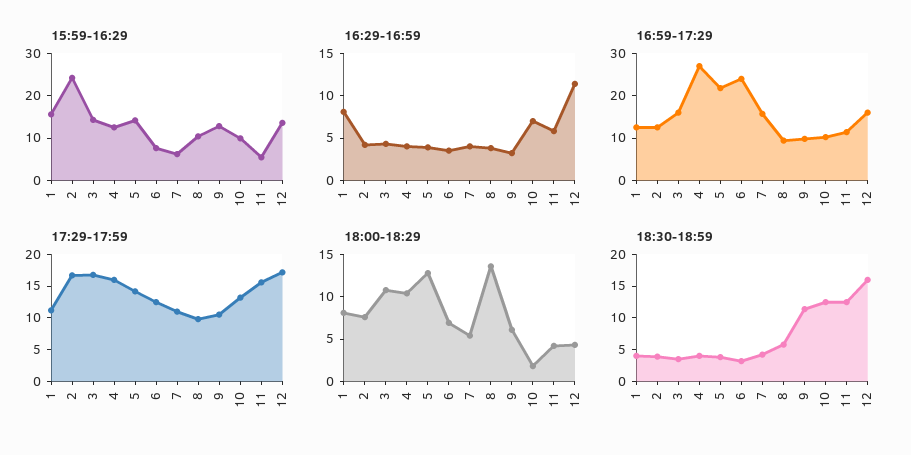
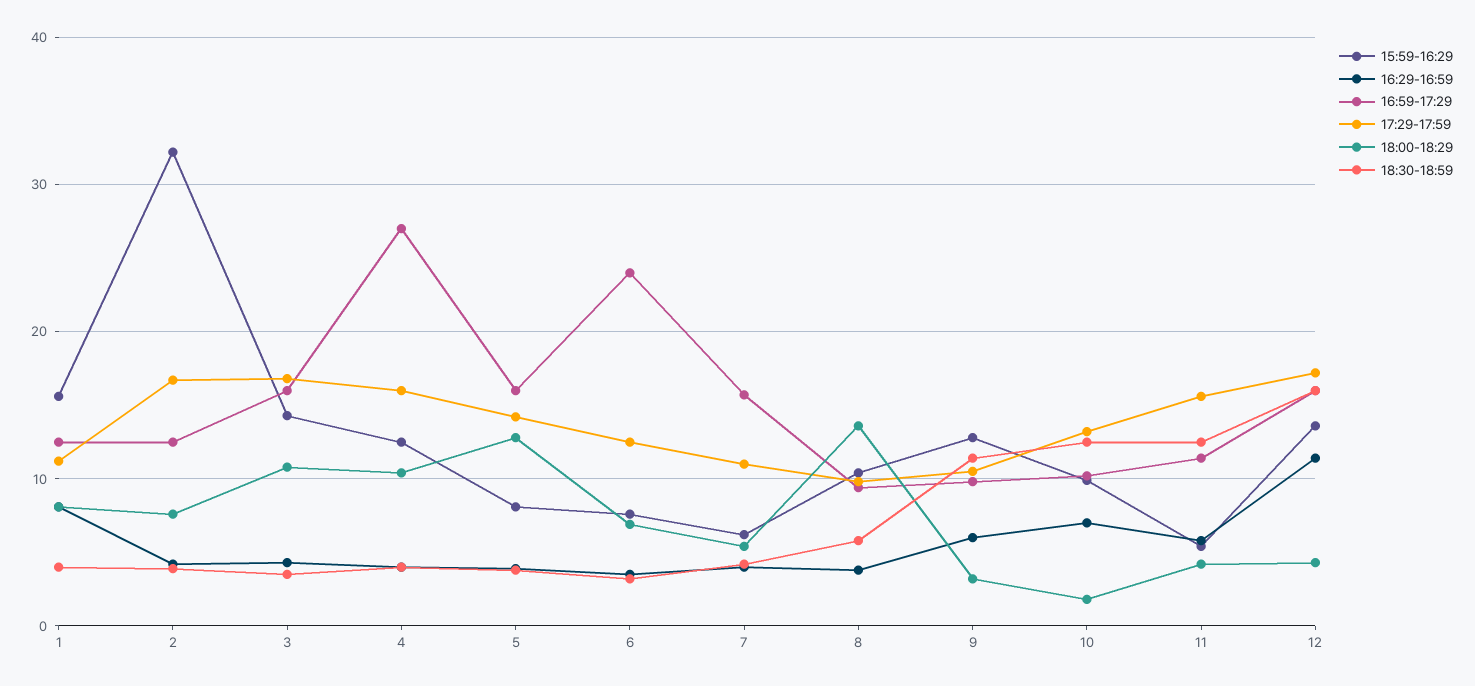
15:59-16:29, 2: 24 -> 32
15:59-16:29, 5: 14 -> 8
16:29-16:59, 9: 3 -> 6
16:59-17:29, 5: 22 -> 16
18:00-18:29, 9: 6 -> 3

